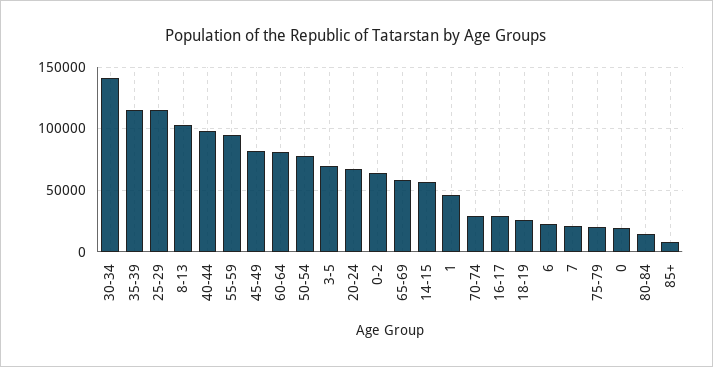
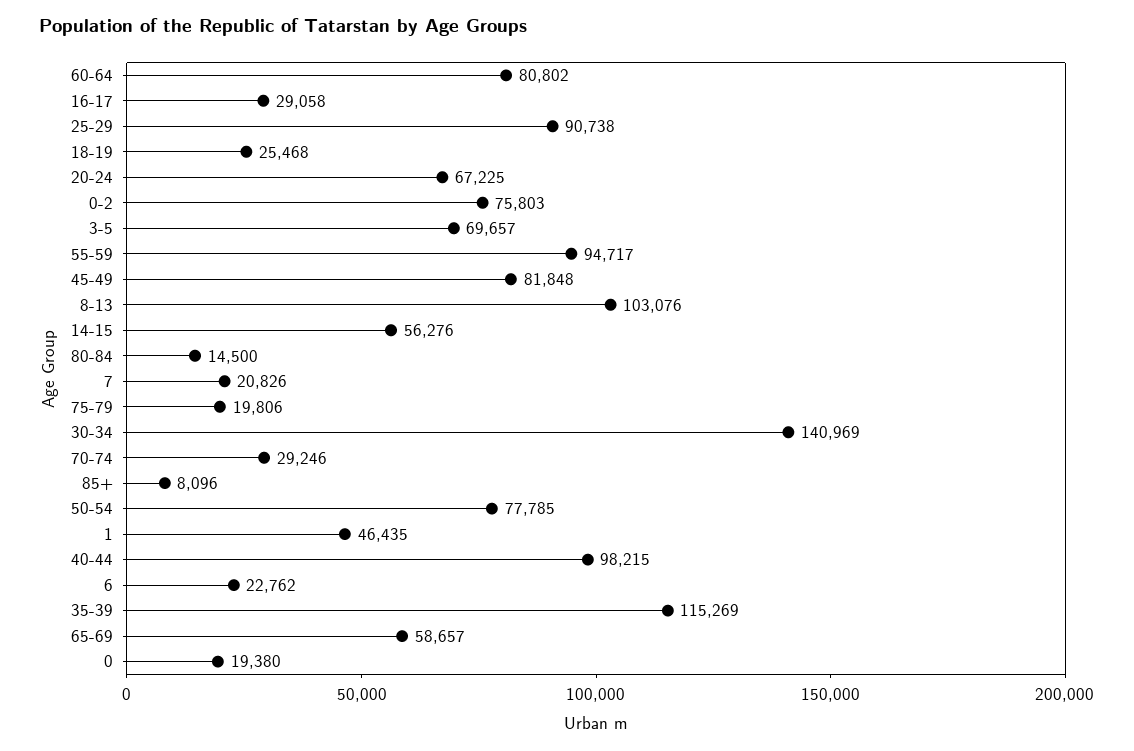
25-29: 115000 -> 90738
0-2: 65000 -> 75803

